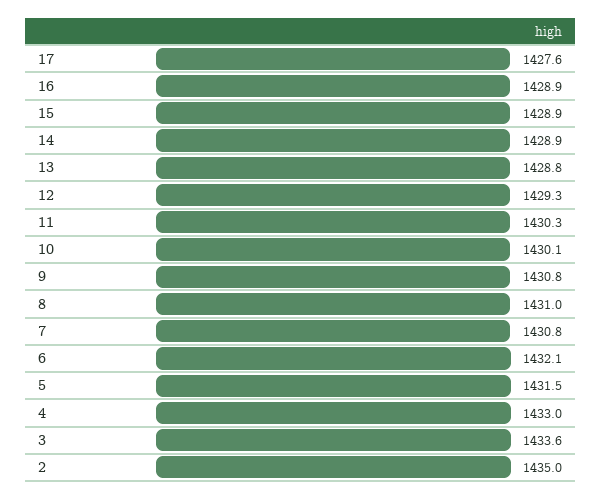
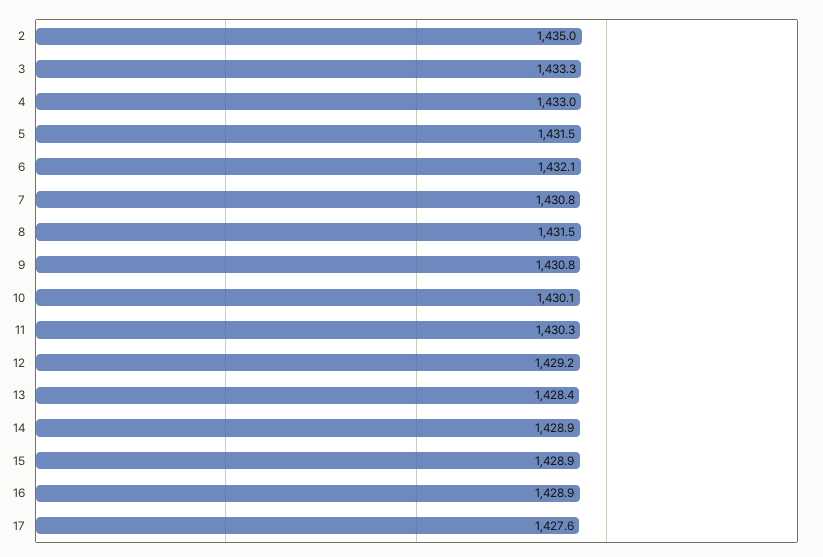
13: 1428.8 -> 1428.4
12: 1429.3 -> 1429.2
8: 1431 -> 1431.5
3: 1433.6 -> 1433.3

